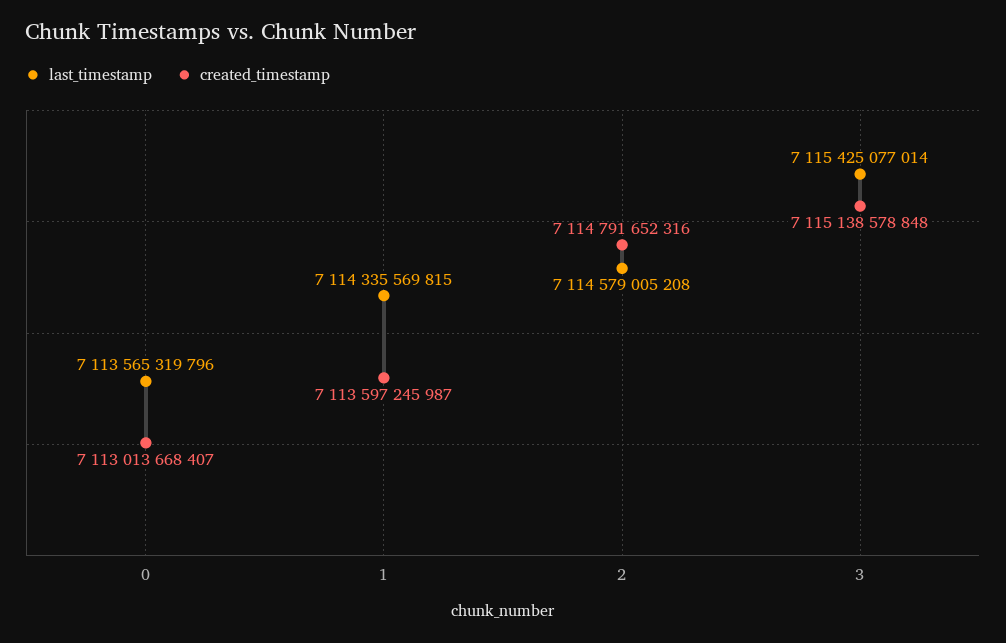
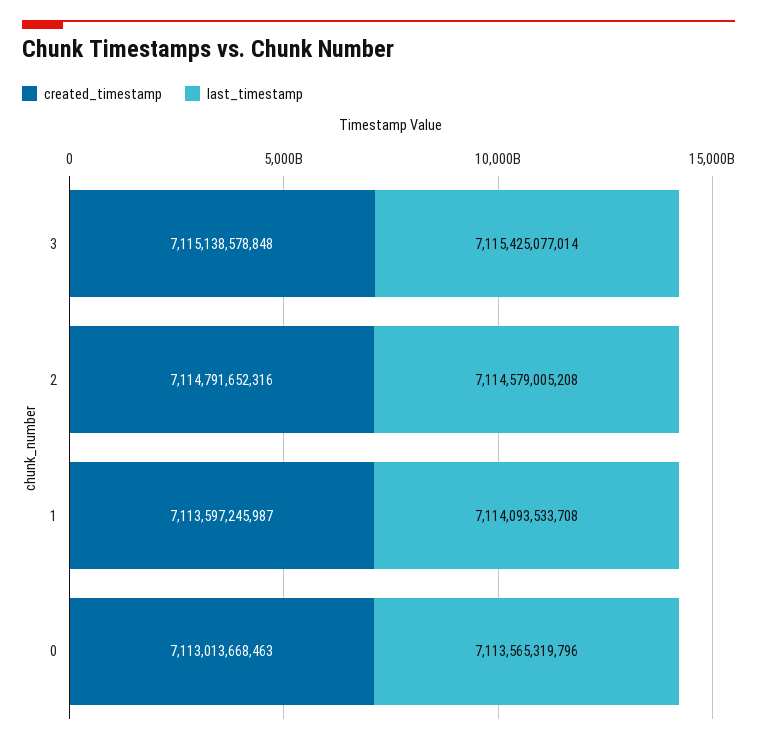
created_timestamp, 0: 7113013668407 -> 7113013668463
last_timestamp, 1: 7114335569815 -> 7114093533708

